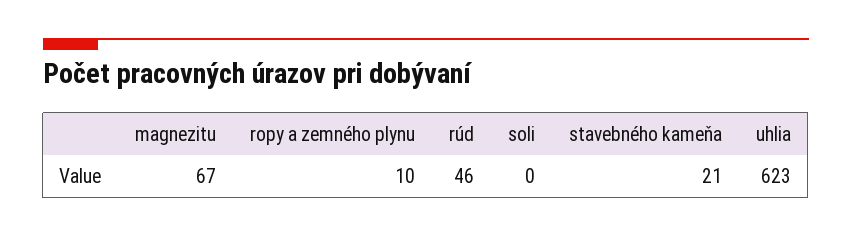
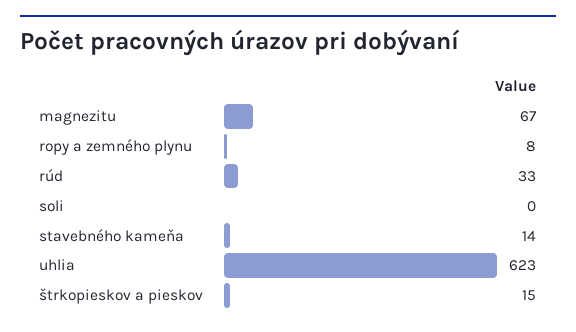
ropy a zemného plynu: 10 -> 8
rúd: 46 -> 33
stavebného kameňa: 21 -> 14
štrkopieskov a pieskov: none -> 15

